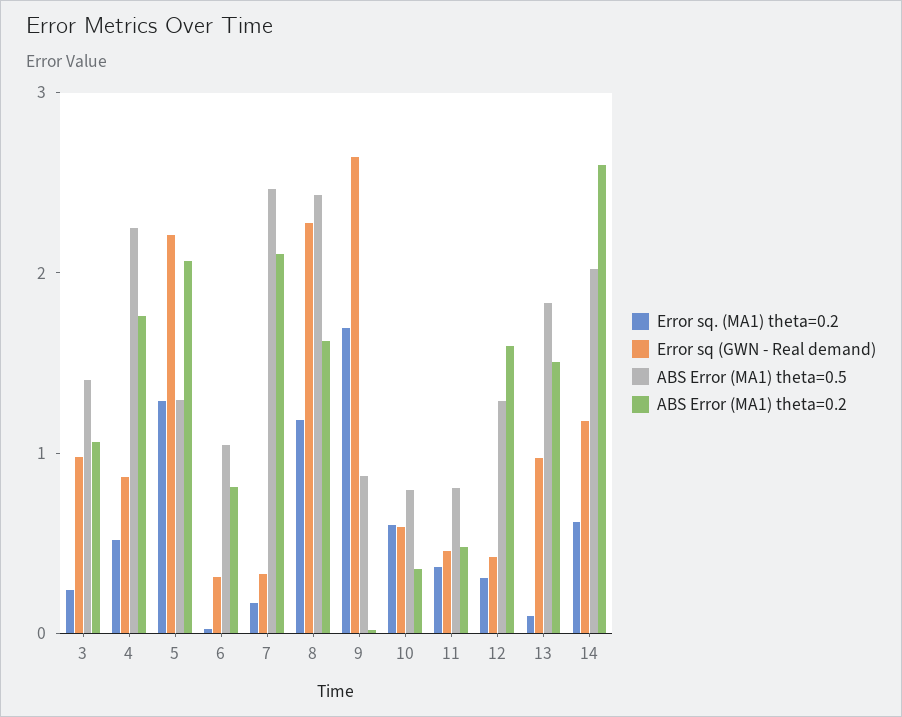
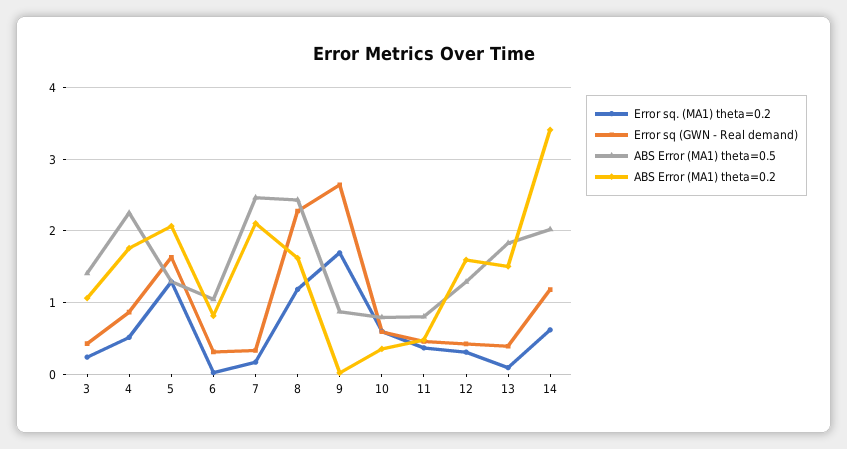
Error sq (GWN - Real demand), 3: 1 -> 0.4
Error sq (GWN - Real demand), 5: 2.2 -> 1.6
Error sq (GWN - Real demand), 13: 1 -> 0.4
ABS Error (MA1) theta=0.2, 14: 2.6 -> 3.4

